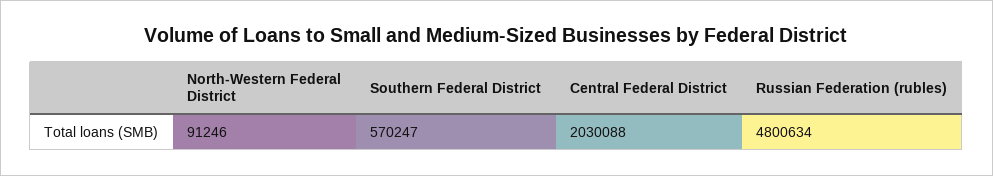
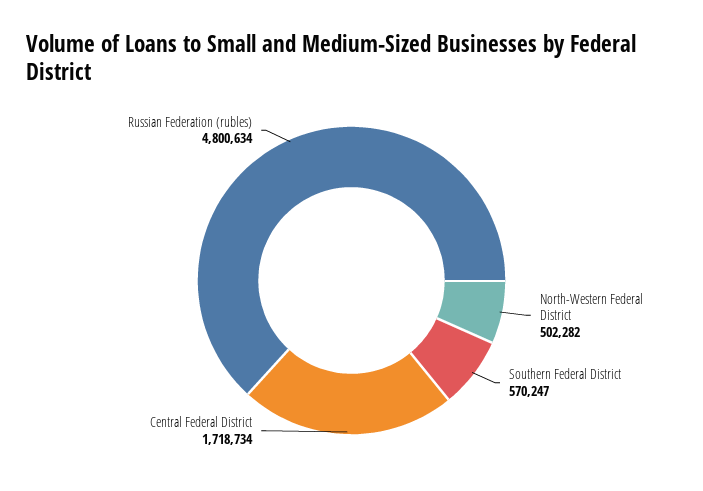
North-Western Federal District: 91246 -> 502282
Central Federal District: 2030088 -> 1718734

